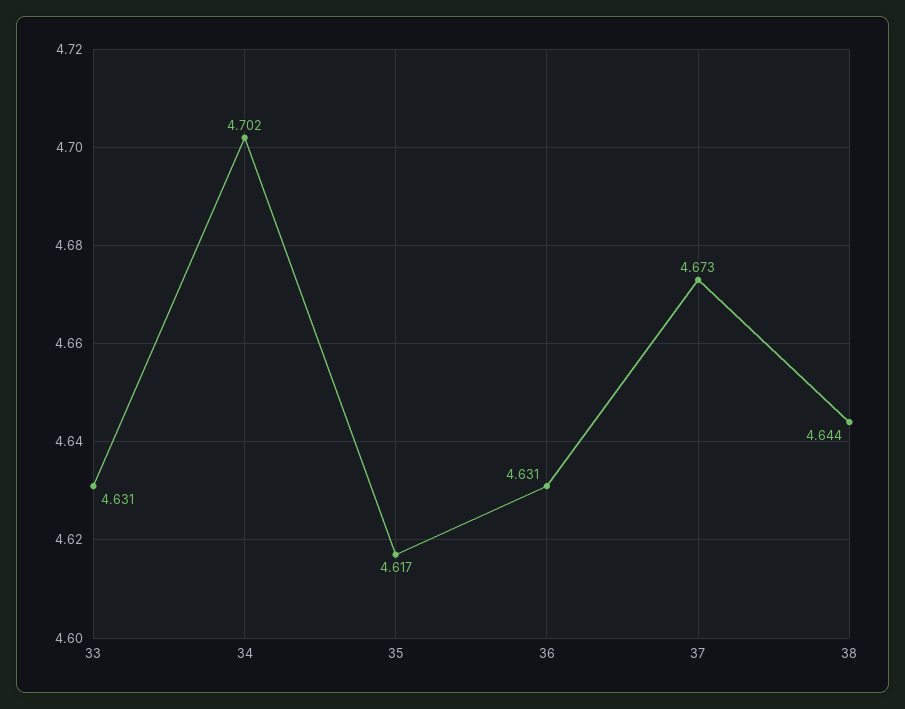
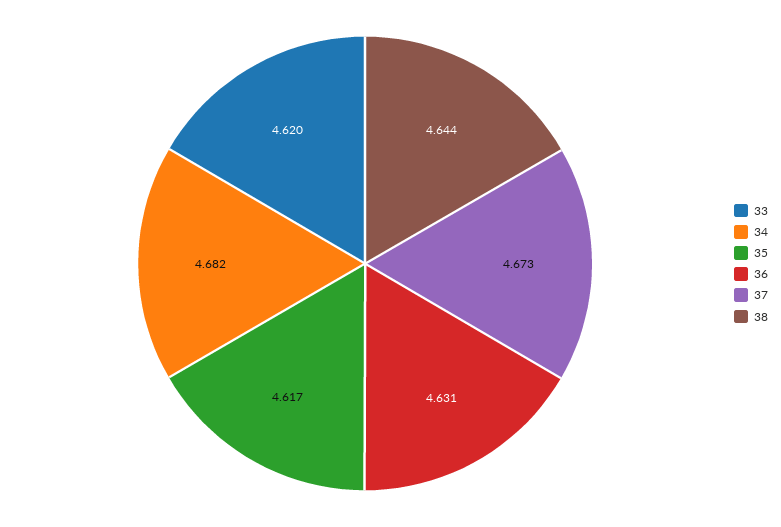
33: 4.631 -> 4.62
34: 4.702 -> 4.682

